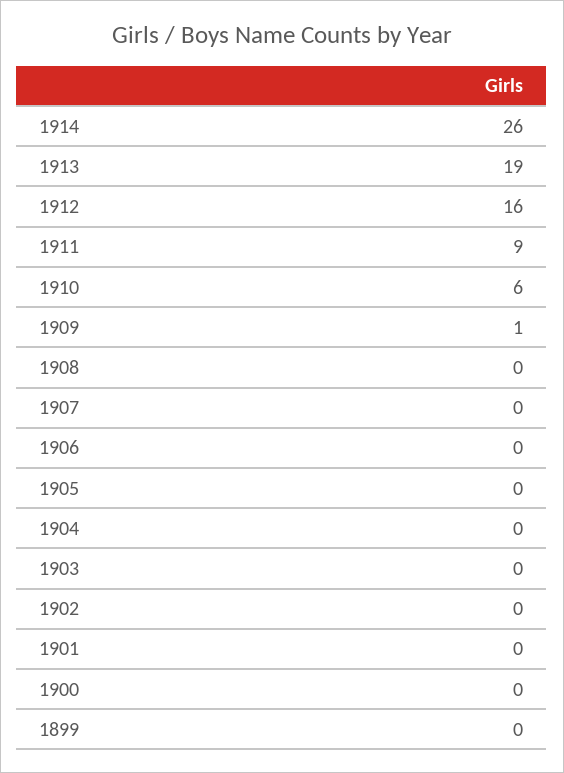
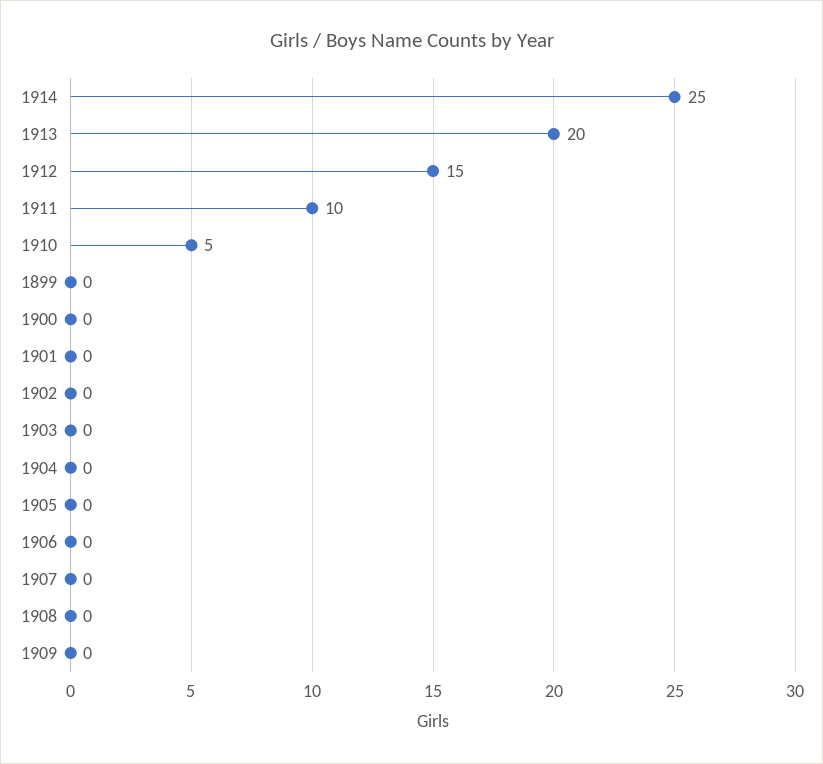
1914: 26 -> 25
1913: 19 -> 20
1912: 16 -> 15
1911: 9 -> 10
1910: 6 -> 5
1909: 1 -> 0

